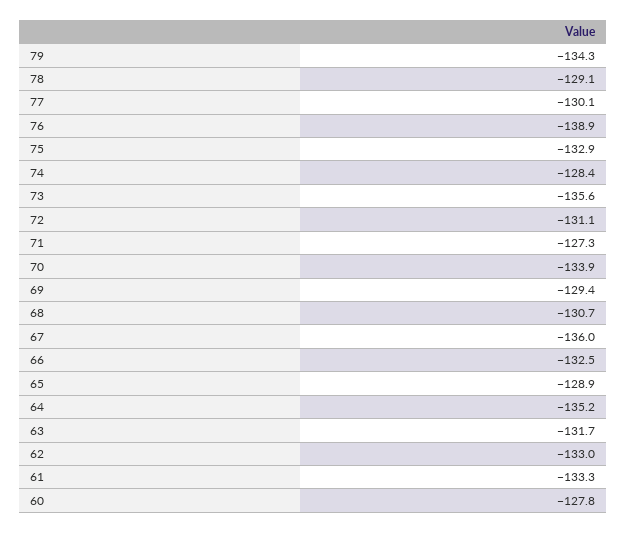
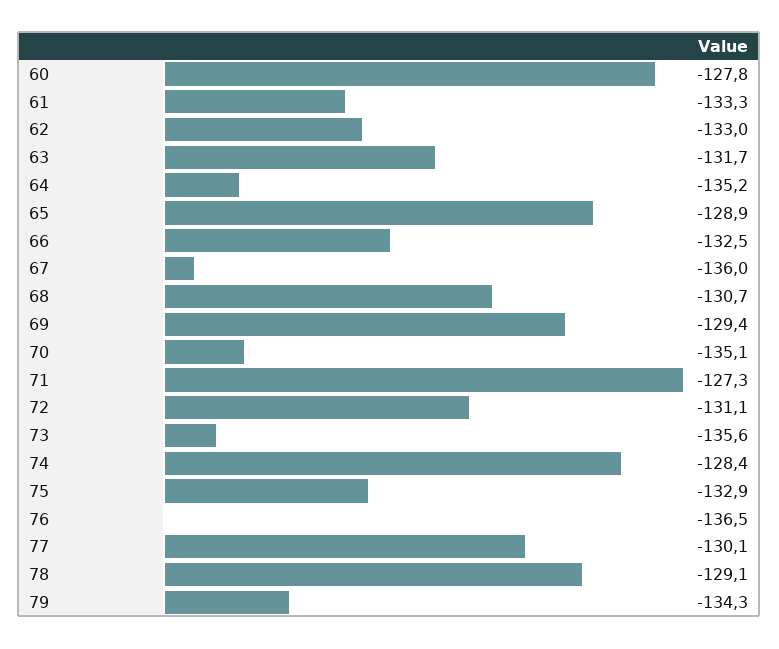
76: -138.9 -> -136.5
70: -133.9 -> -135.1

